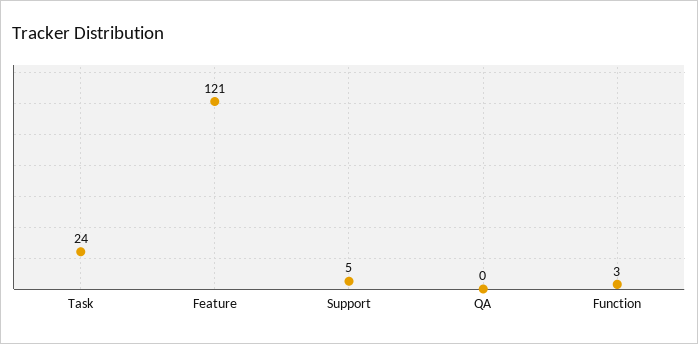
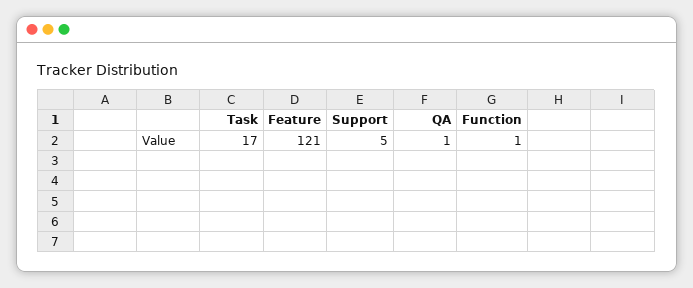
Task: 24 -> 17
QA: 0 -> 1
Function: 3 -> 1

